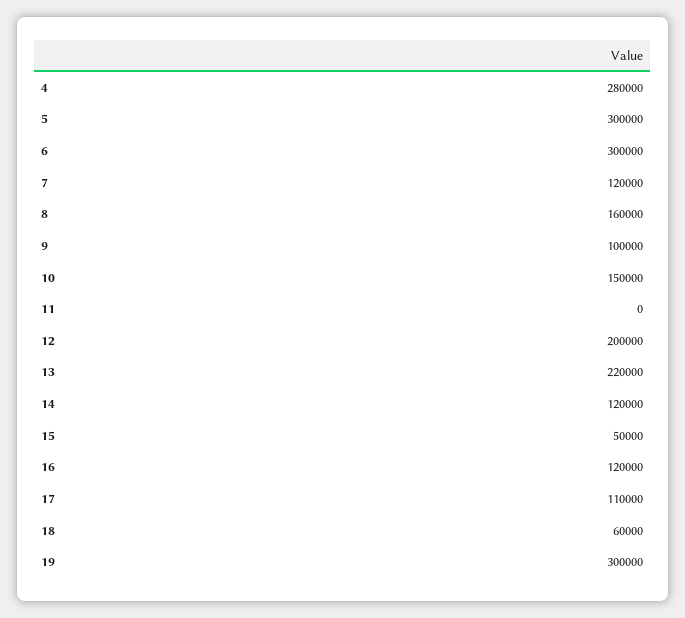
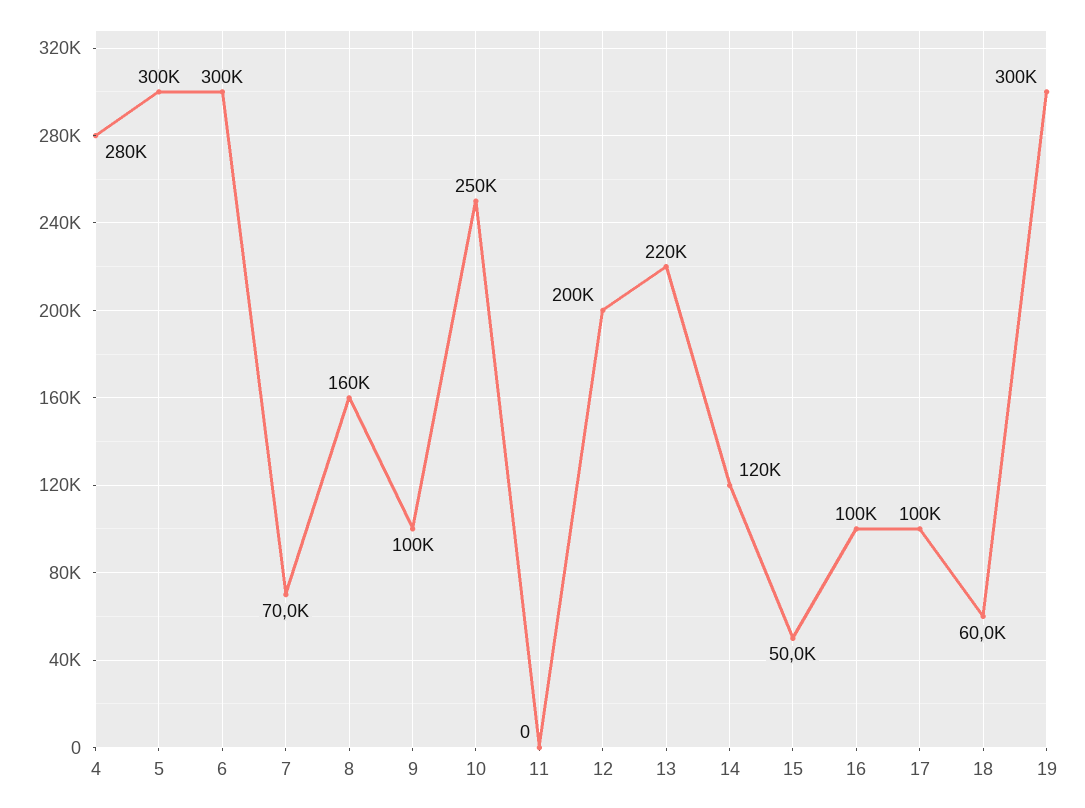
7: 120000 -> 70000
10: 150000 -> 250000
16: 120000 -> 100000
17: 110000 -> 100000

